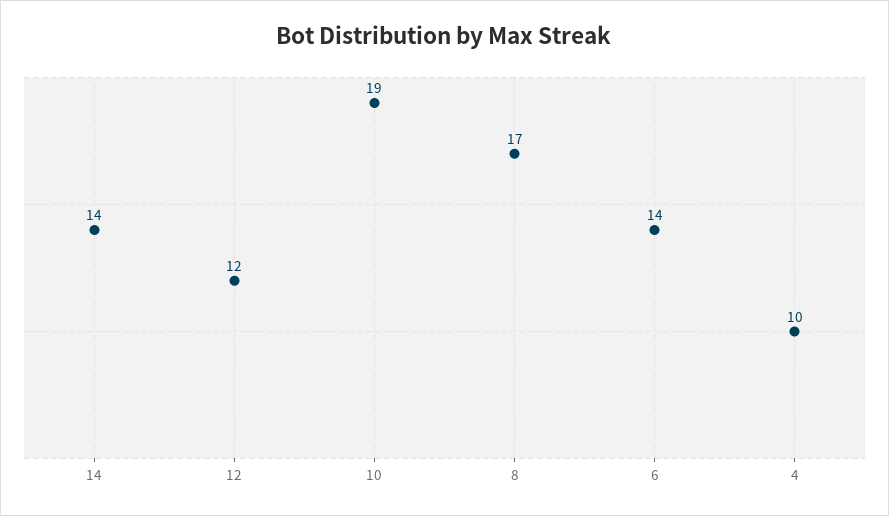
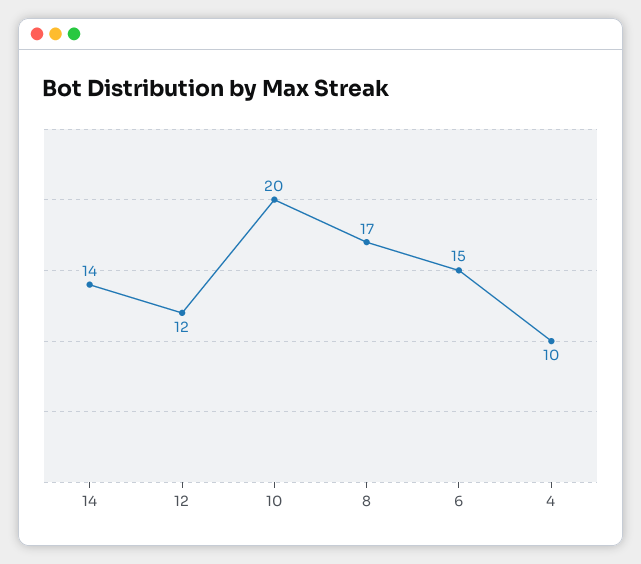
10: 19 -> 20
6: 14 -> 15

